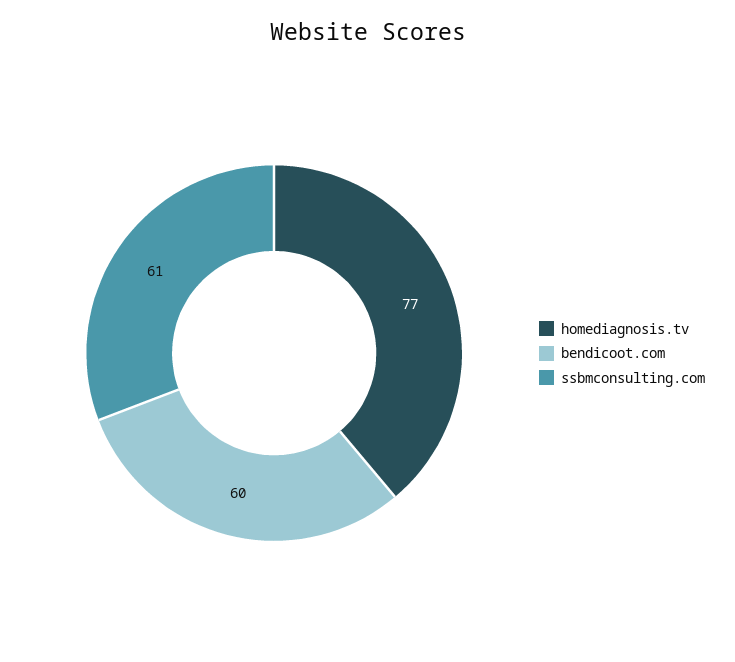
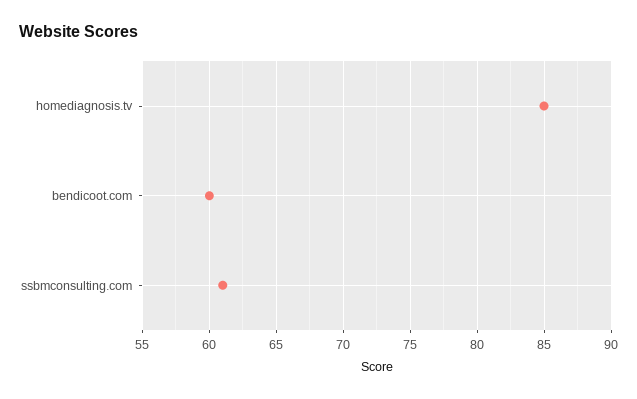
homediagnosis.tv: 77 -> 85

